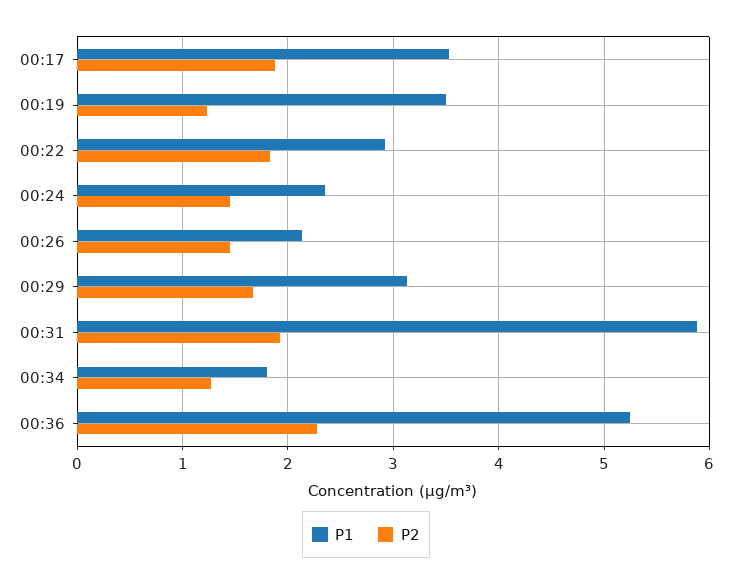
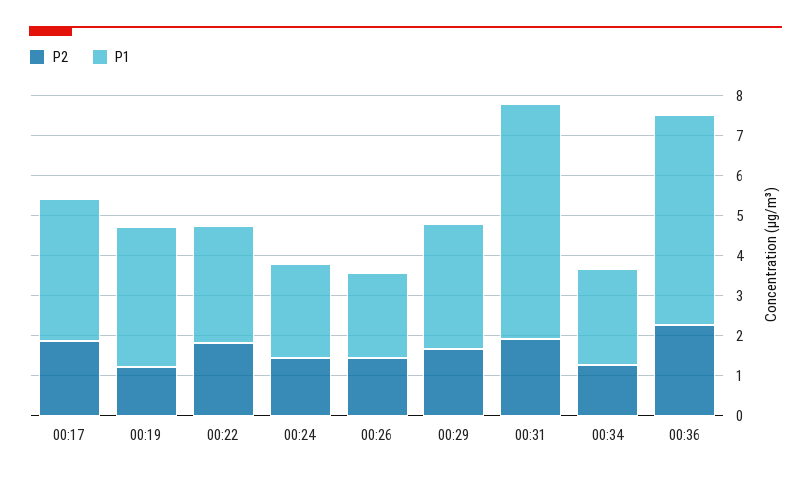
P1, 00:34: 1.8 -> 2.4

